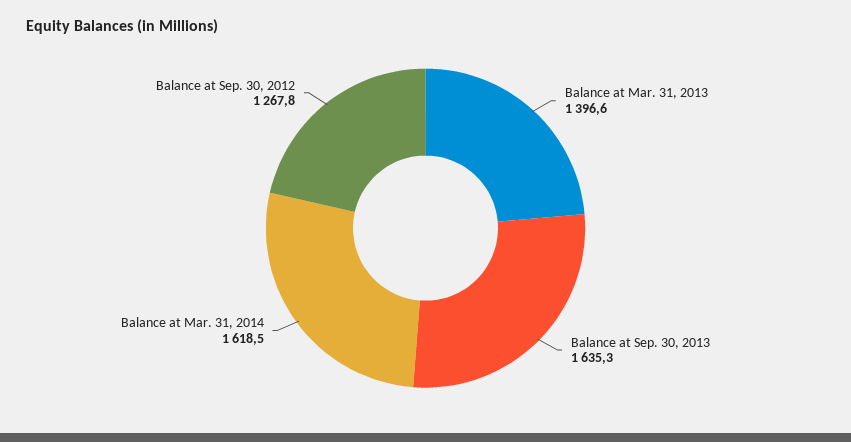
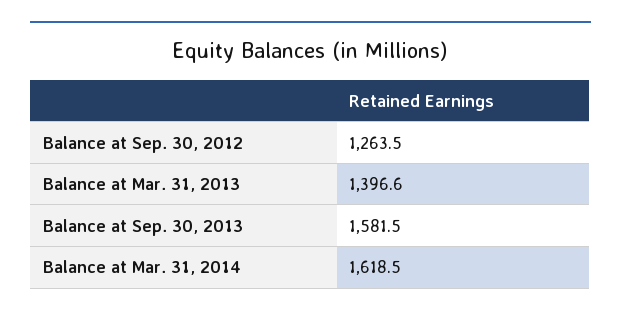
Balance at Sep. 30, 2013: 1635.3 -> 1581.5
Balance at Sep. 30, 2012: 1267.8 -> 1263.5

